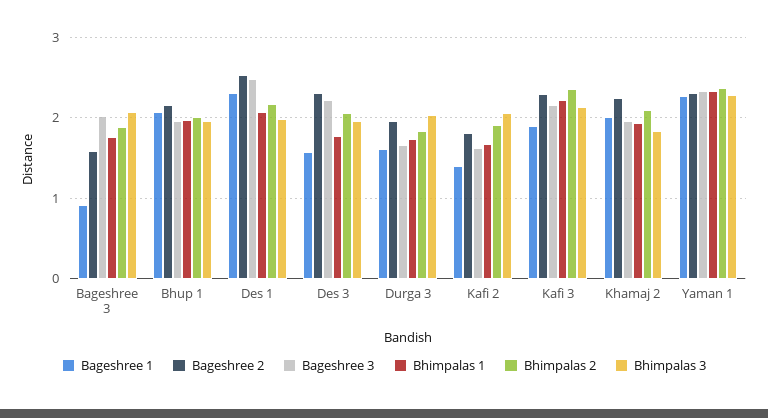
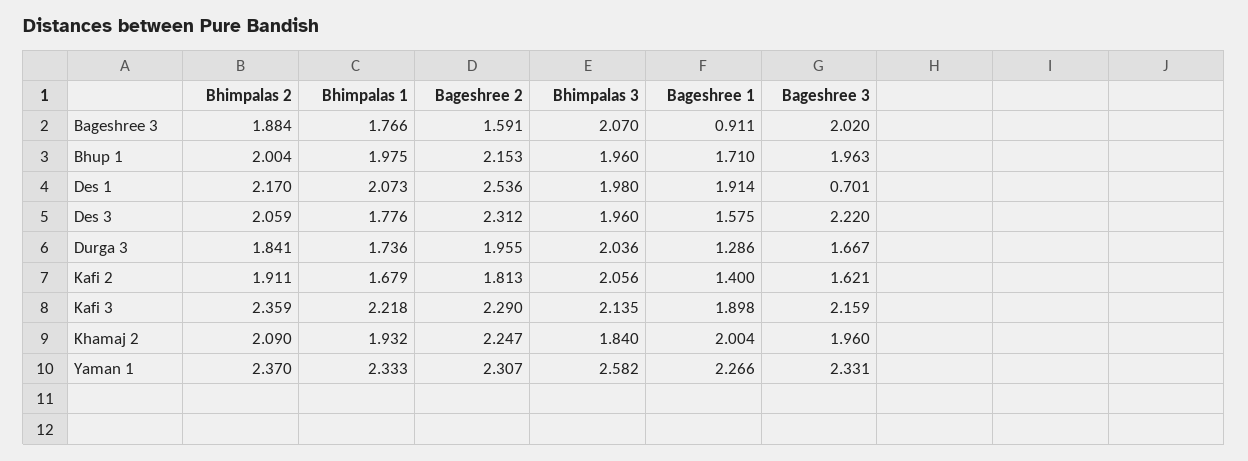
Bageshree 1, Bhup 1: 2.1 -> 1.71
Bageshree 1, Des 1: 2.3 -> 1.914
Bageshree 3, Des 1: 2.5 -> 0.701
Bageshree 1, Durga 3: 1.6 -> 1.286
Bhimpalas 3, Yaman 1: 2.3 -> 2.582

